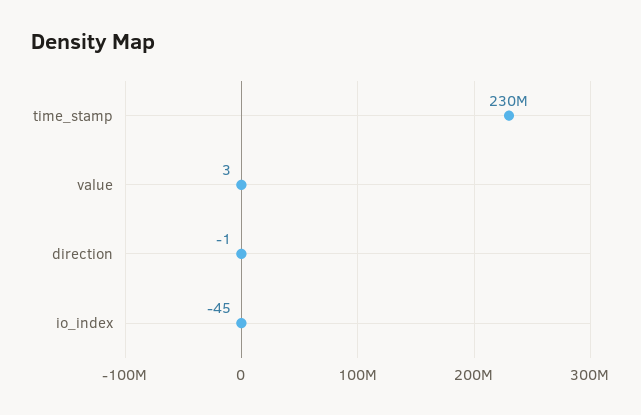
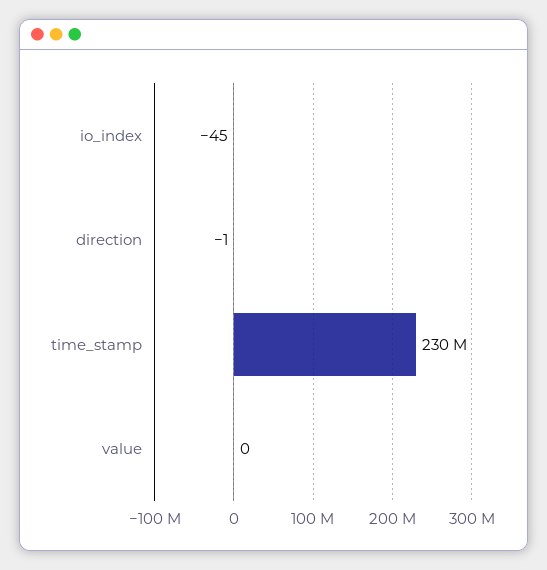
value: 3 -> 0

